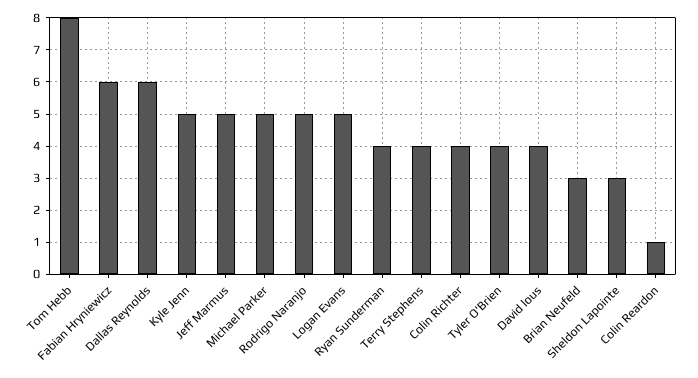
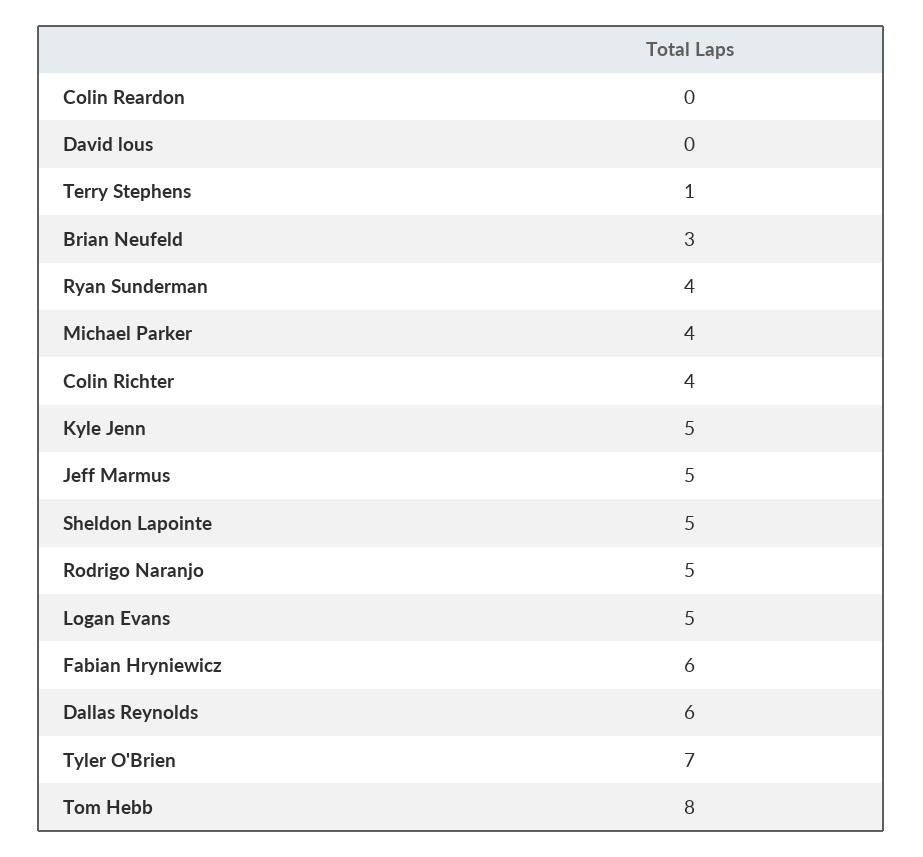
Michael Parker: 5 -> 4
Terry Stephens: 4 -> 1
Tyler O'Brien: 4 -> 7
David lous: 4 -> 0
Sheldon Lapointe: 3 -> 5
Colin Reardon: 1 -> 0

